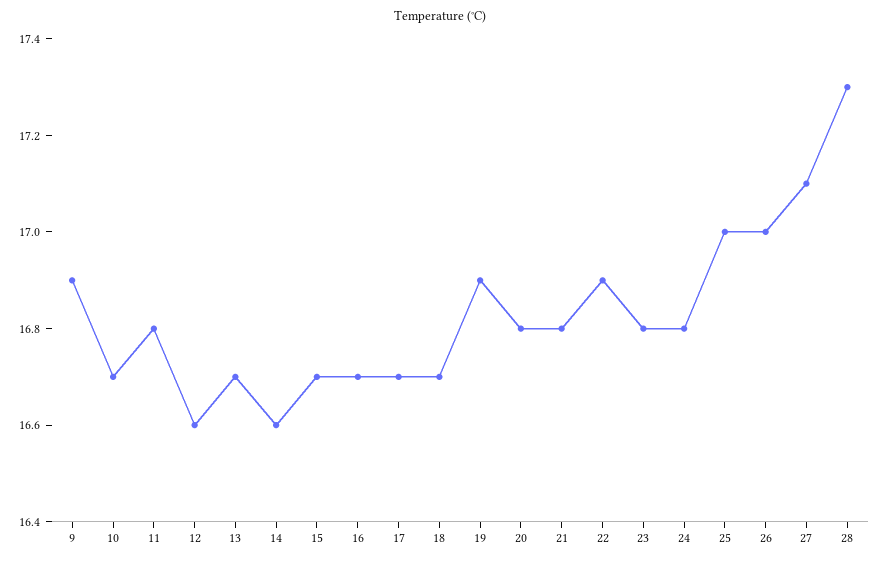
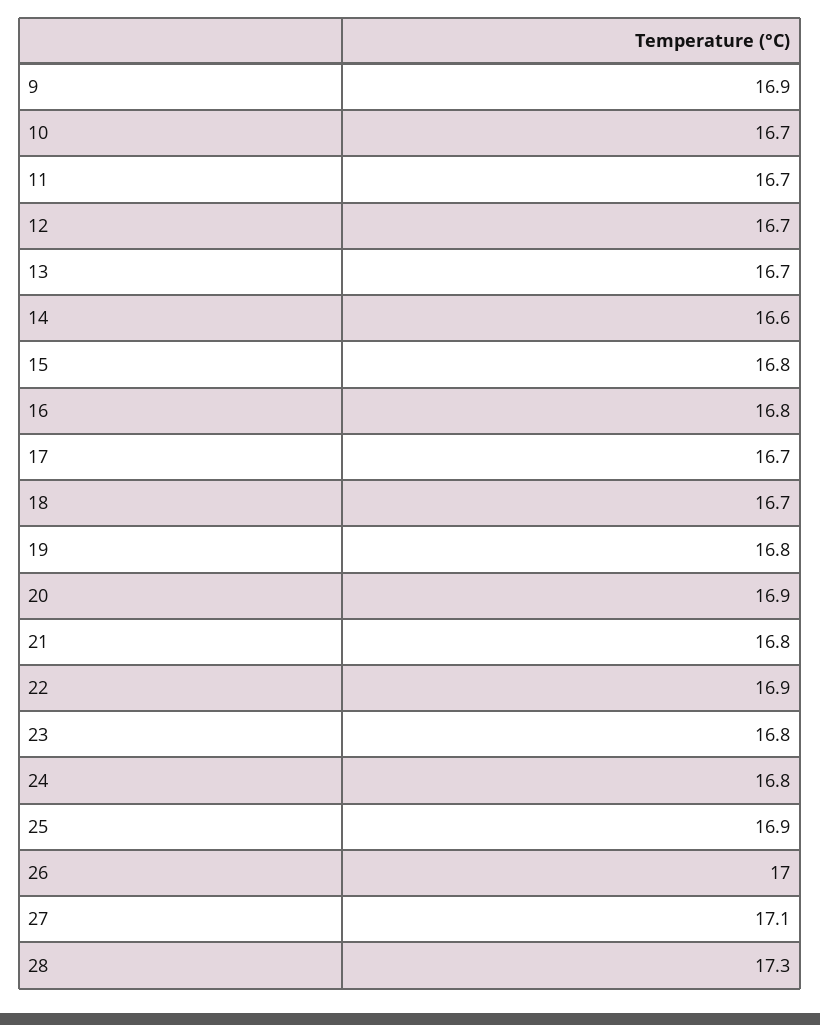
11: 16.8 -> 16.7
12: 16.6 -> 16.7
15: 16.7 -> 16.8
16: 16.7 -> 16.8
19: 16.9 -> 16.8
20: 16.8 -> 16.9
25: 17 -> 16.9

